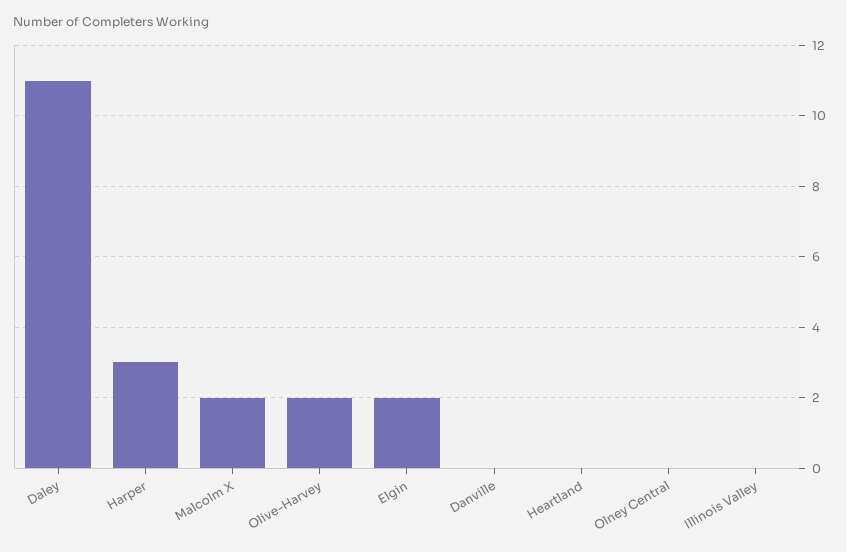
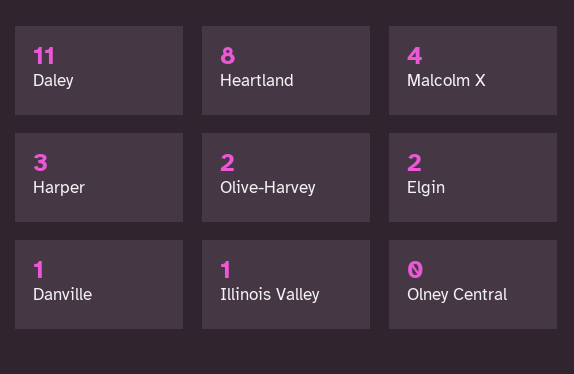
Malcolm X: 2 -> 4
Danville: 0 -> 1
Heartland: 0 -> 8
Illinois Valley: 0 -> 1

